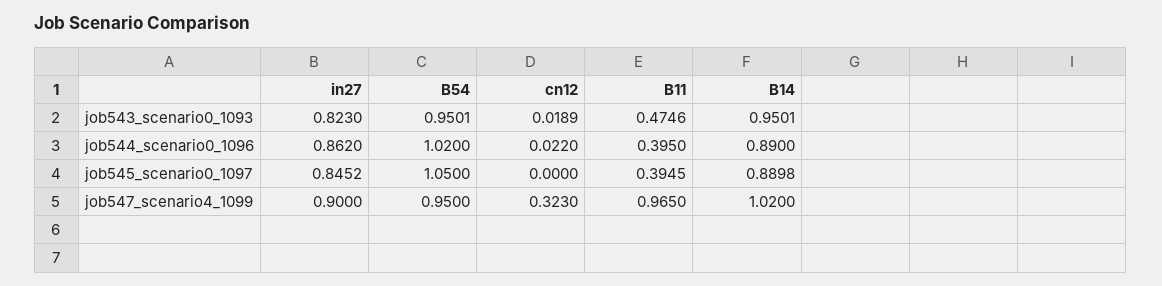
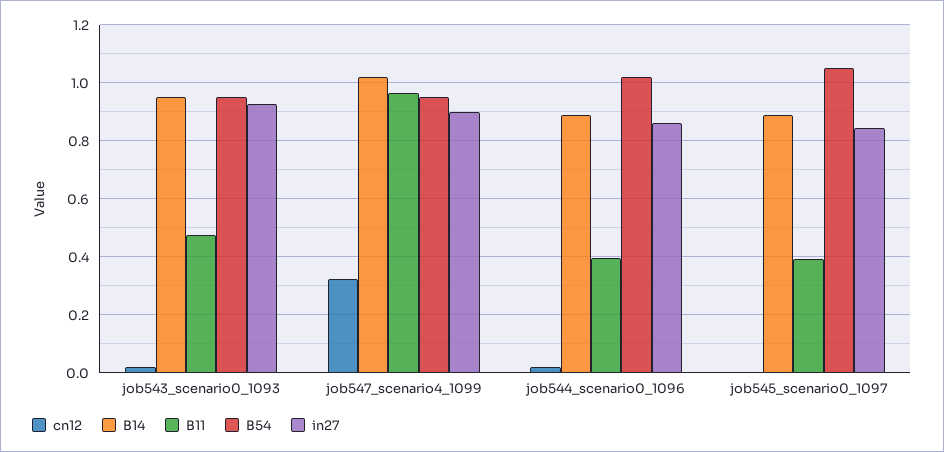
in27, job543_scenario0_1093: 0.823 -> 0.925

